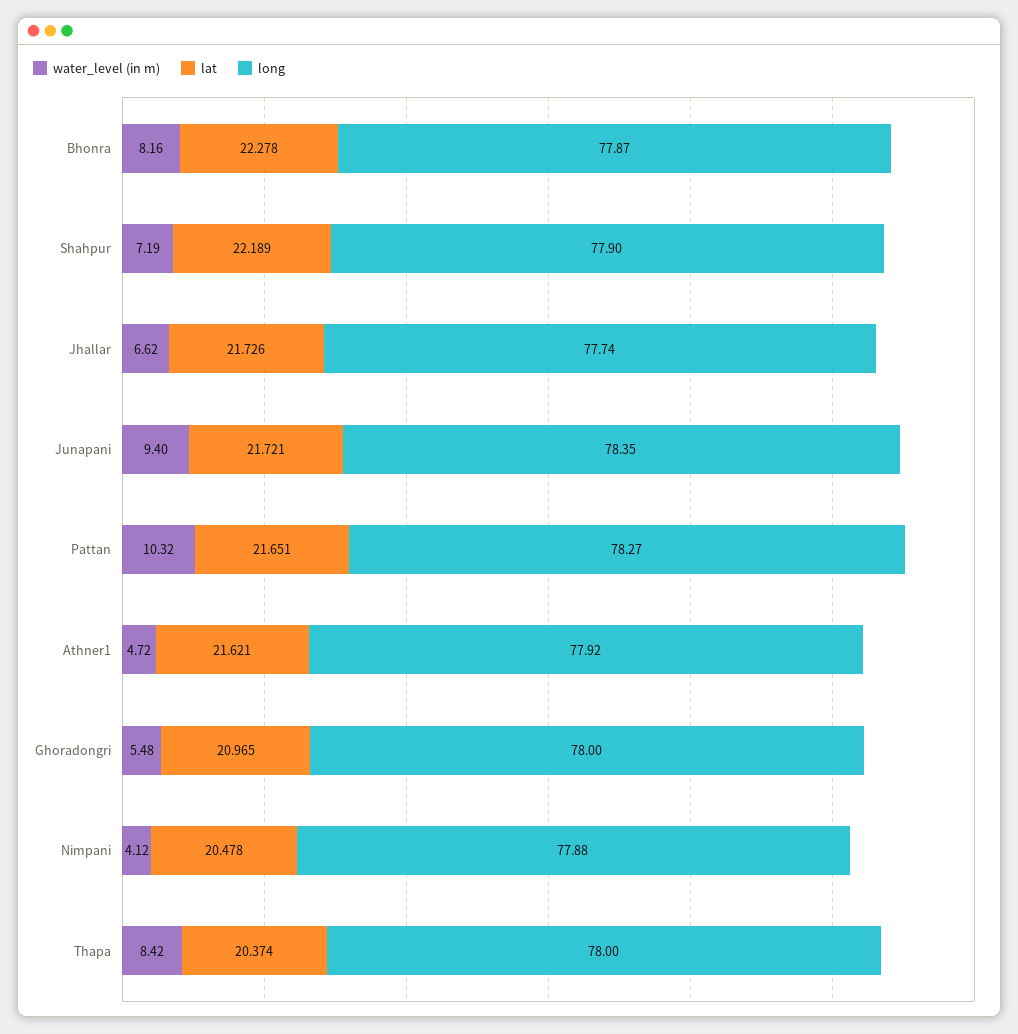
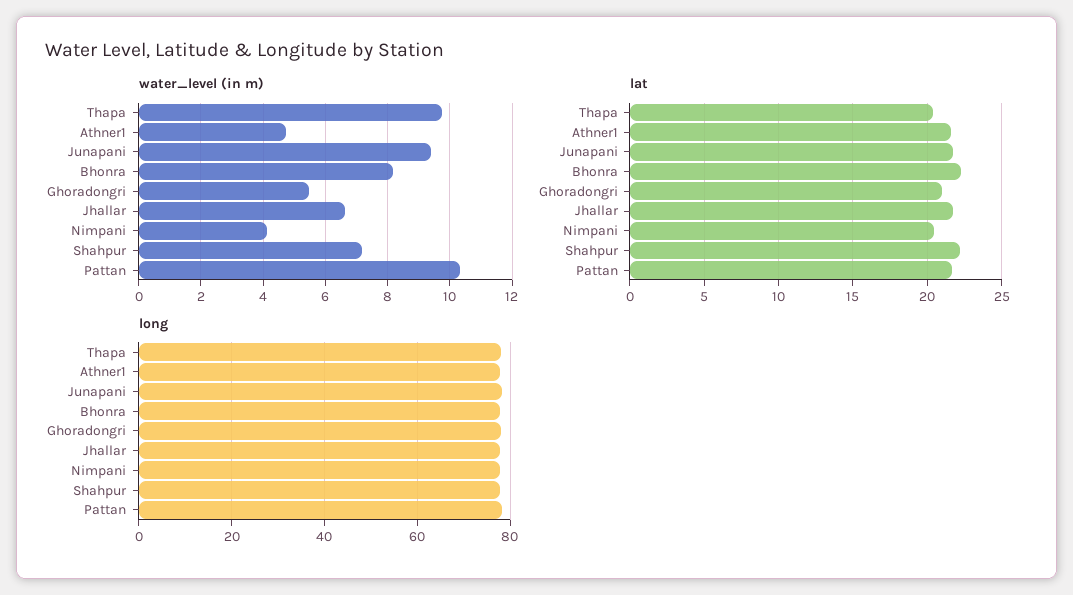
water_level (in m), Thapa: 8.42 -> 9.8

